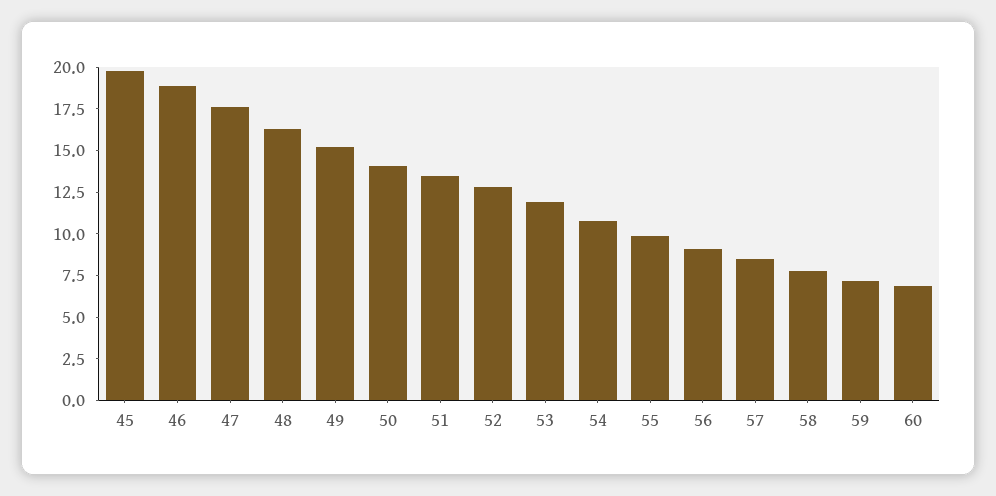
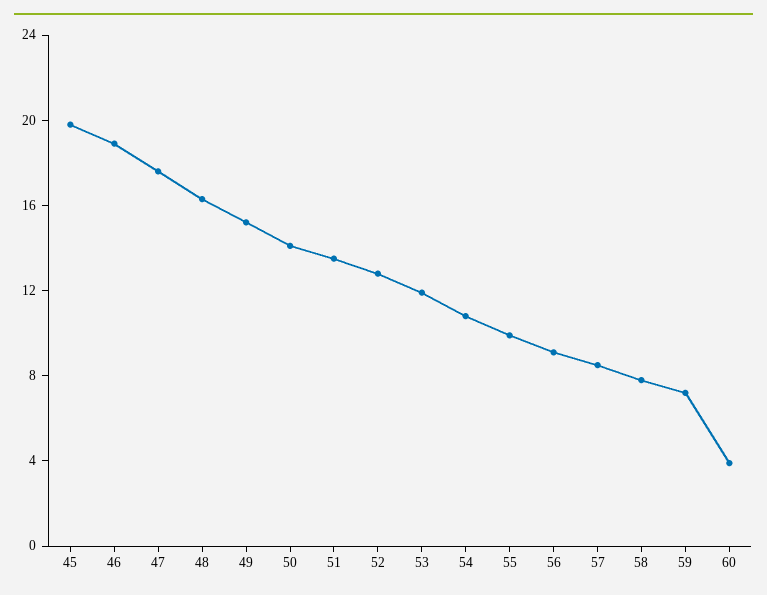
60: 7 -> 4

